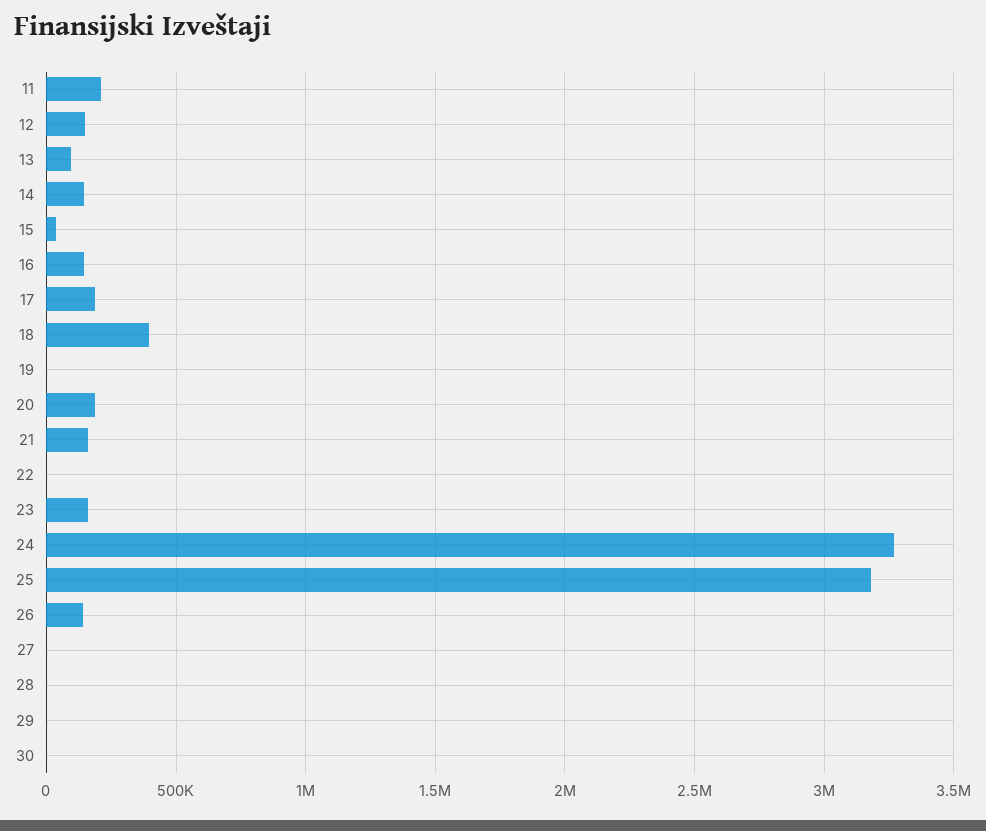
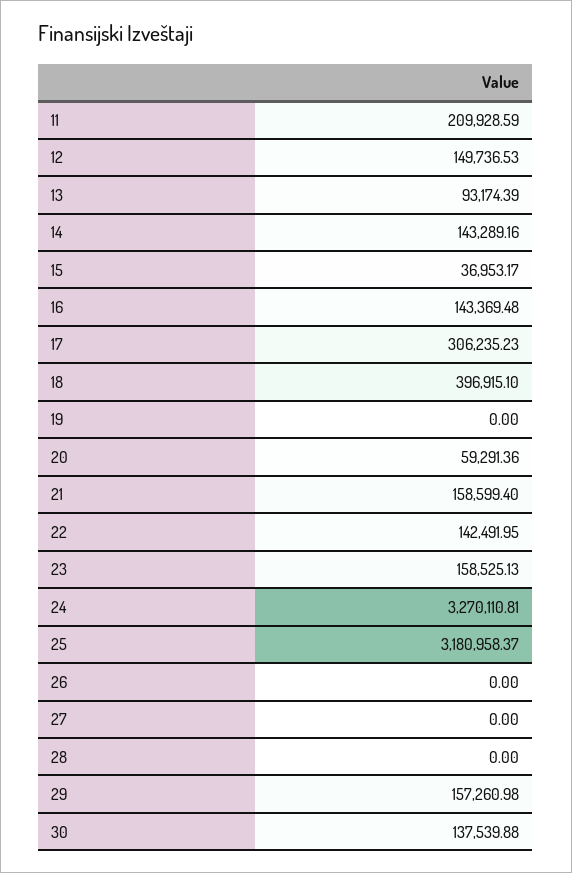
17: 200000 -> 306235.23
20: 200000 -> 59291.36
22: 0 -> 142491.95
26: 150000 -> 0
29: 0 -> 157260.98
30: 0 -> 137539.88

